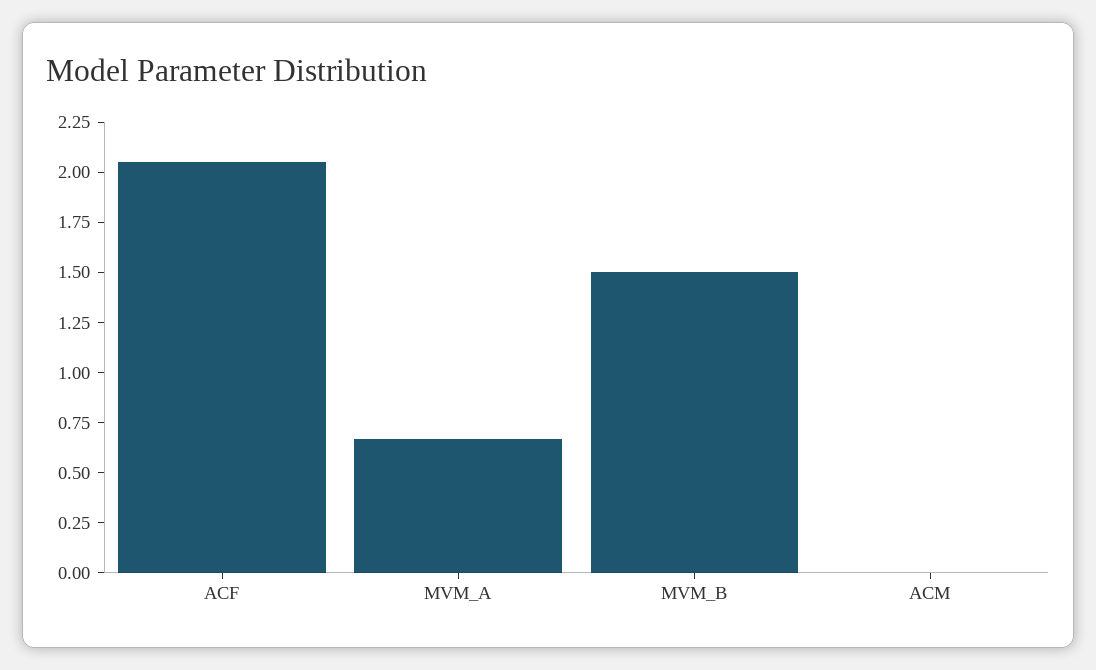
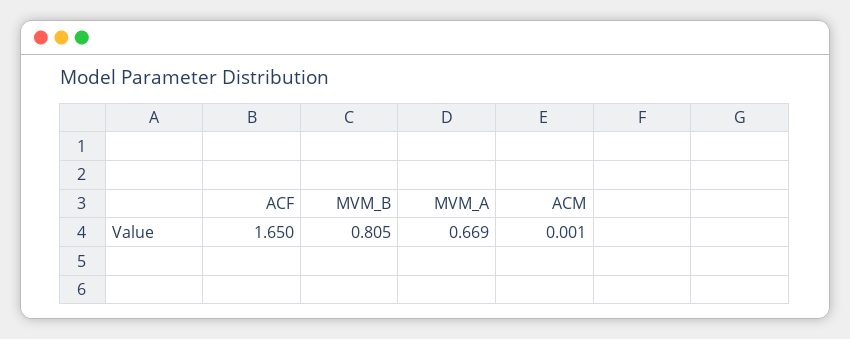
ACF: 2.05 -> 1.65
MVM_B: 1.5 -> 0.805

